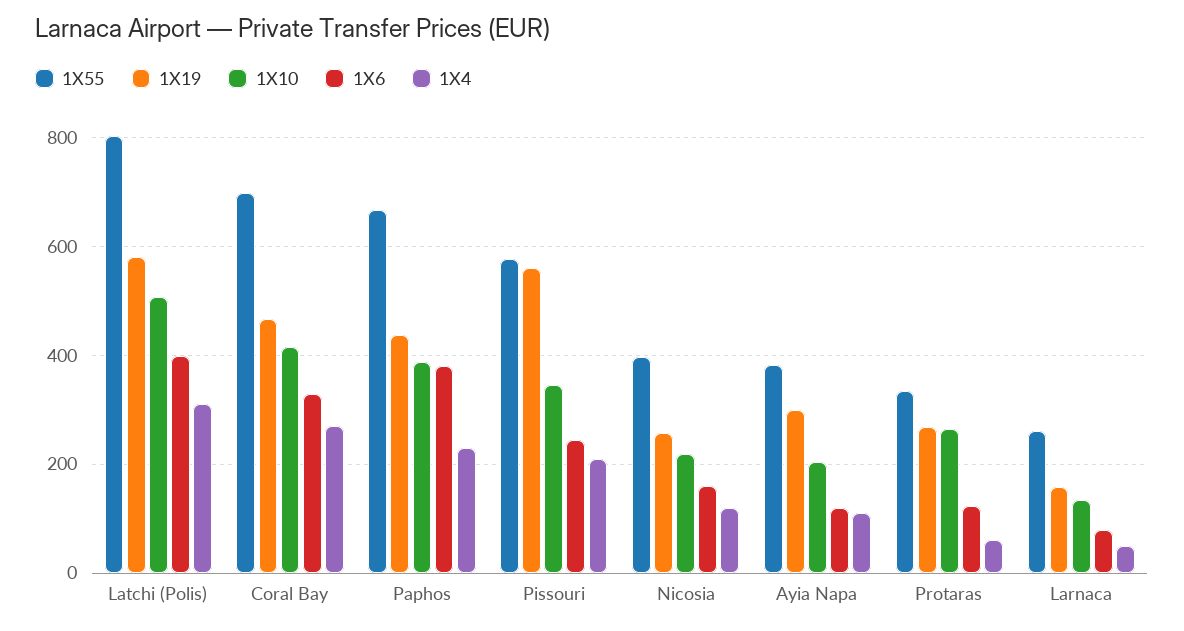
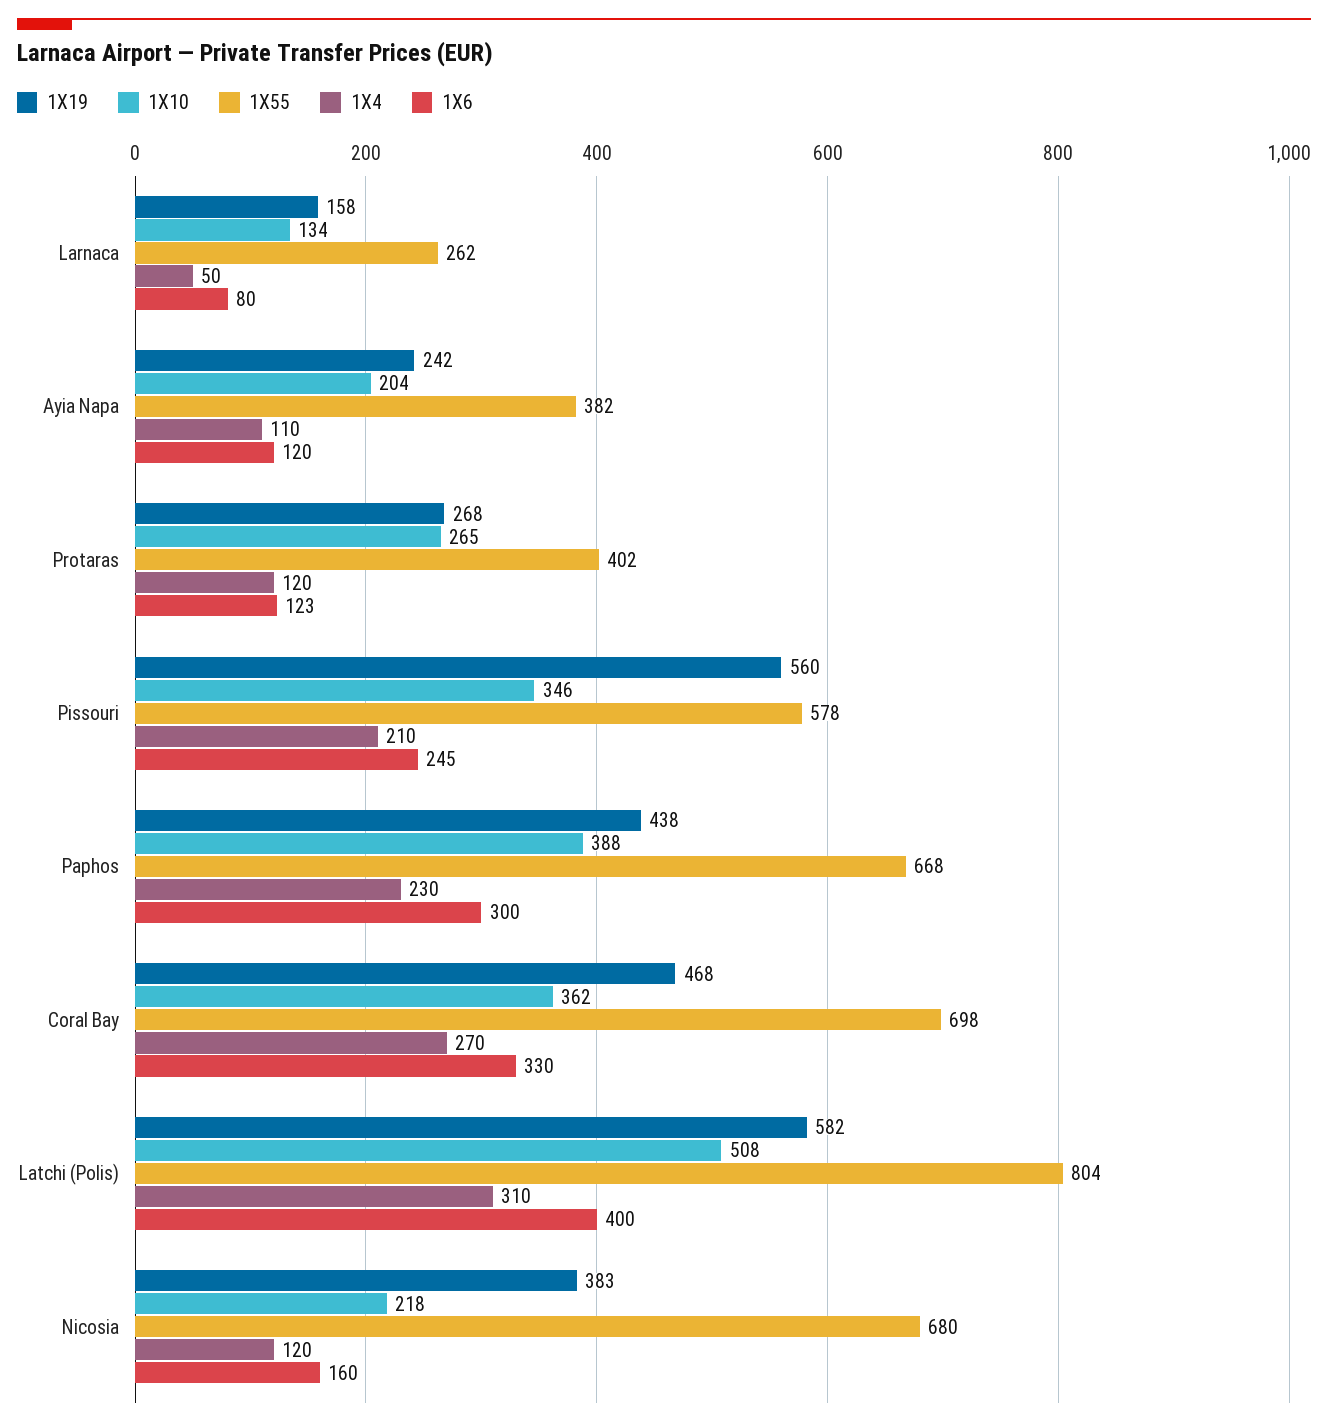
1X10, Coral Bay: 420 -> 362
1X6, Paphos: 380 -> 300
1X55, Nicosia: 400 -> 680
1X19, Nicosia: 260 -> 383
1X19, Ayia Napa: 300 -> 242
1X55, Protaras: 340 -> 402
1X4, Protaras: 60 -> 120

